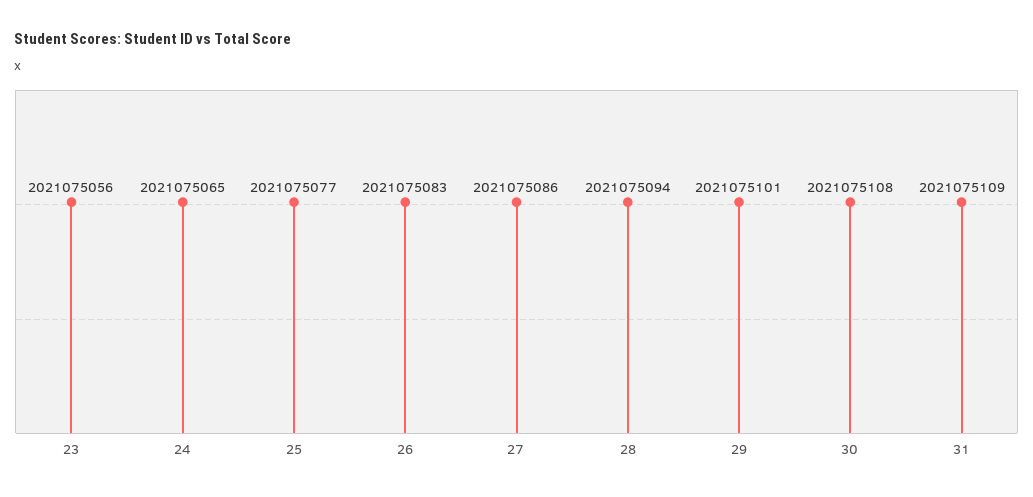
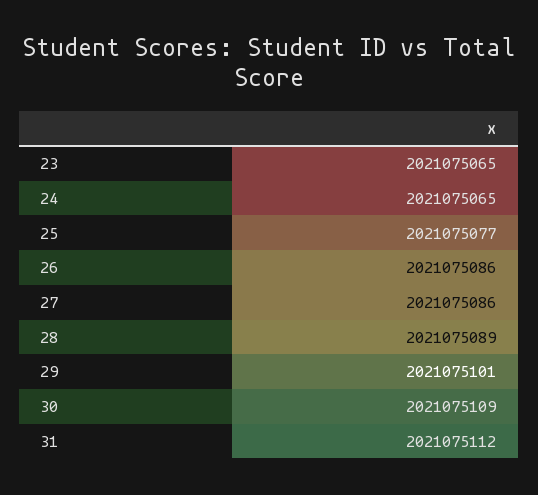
23: 2021075056 -> 2021075065
26: 2021075083 -> 2021075086
28: 2021075094 -> 2021075089
30: 2021075108 -> 2021075109
31: 2021075109 -> 2021075112

